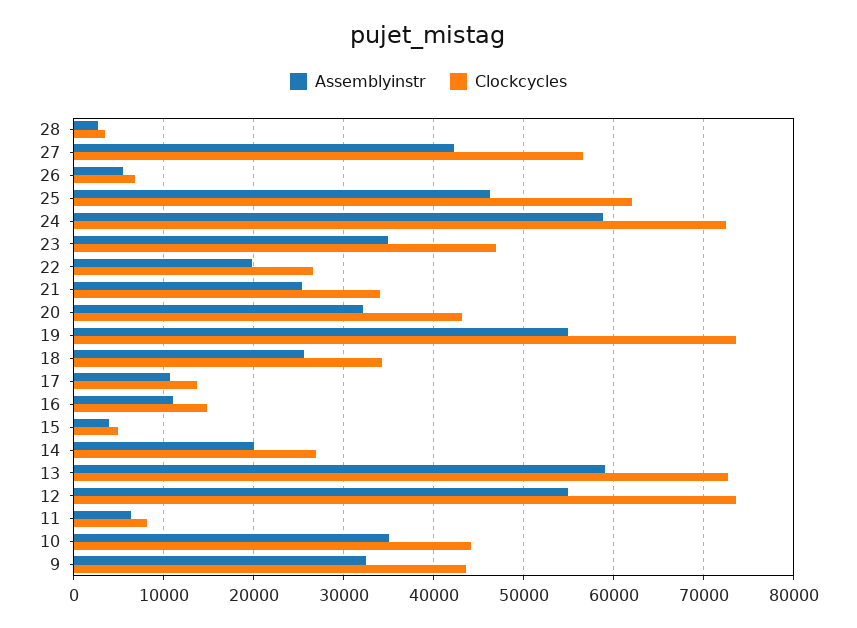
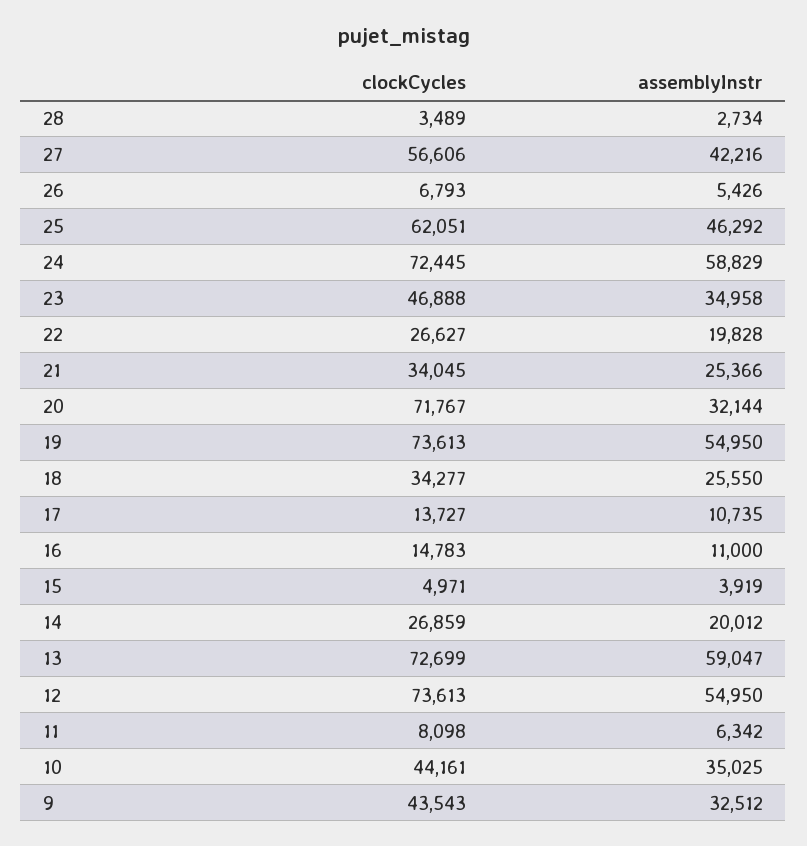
Clockcycles, 20: 43000 -> 71767

